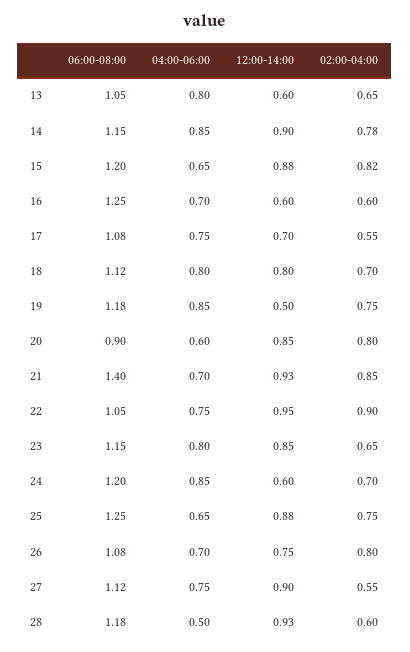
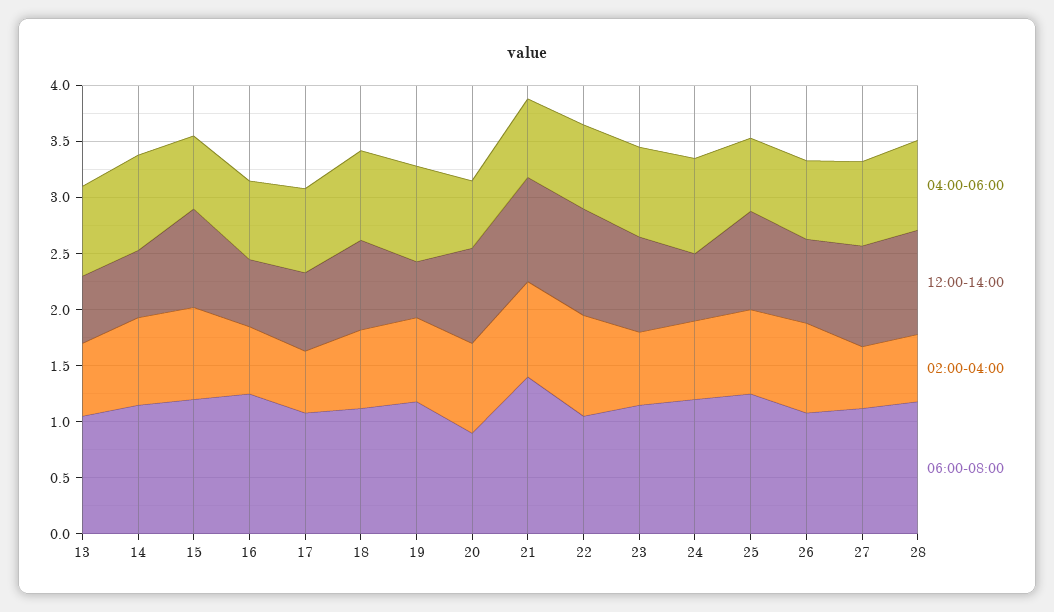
12:00-14:00, 14: 0.9 -> 0.6
04:00-06:00, 28: 0.5 -> 0.8

